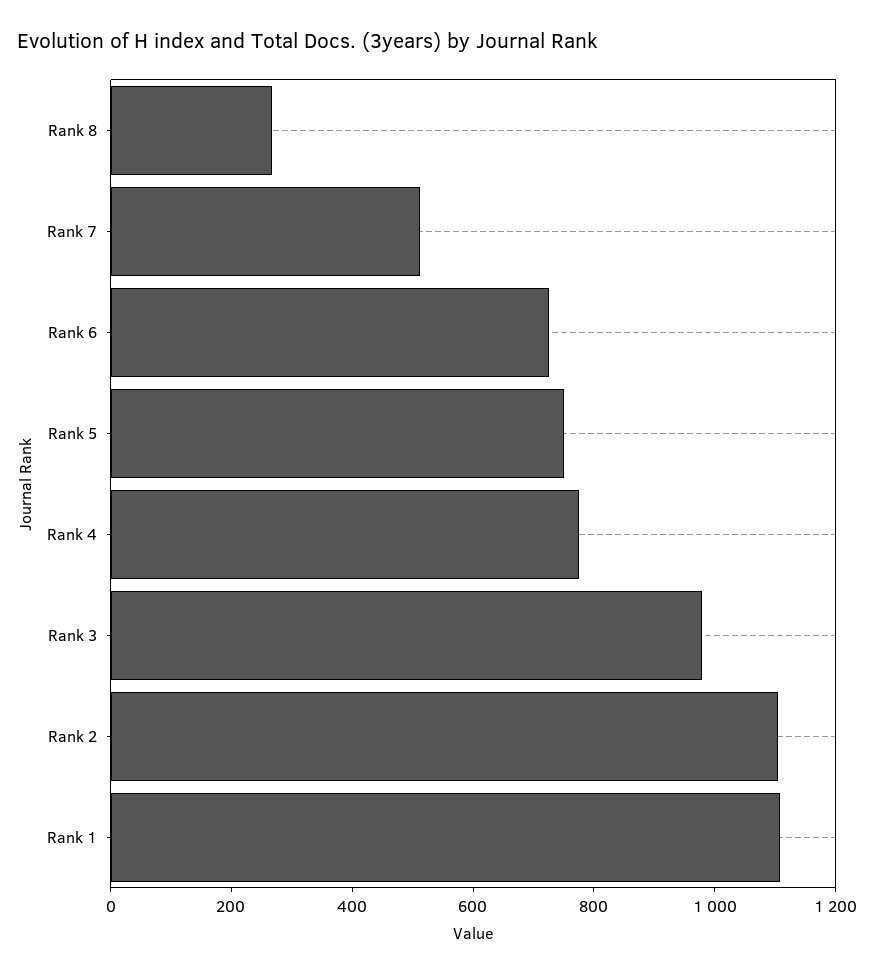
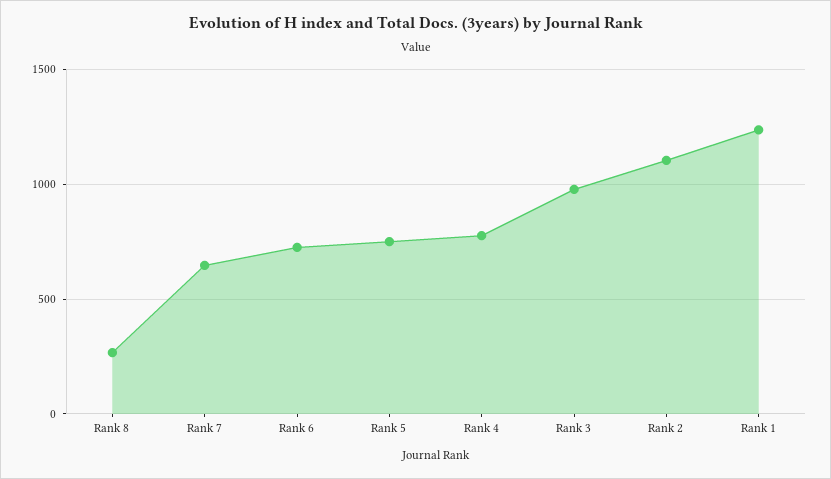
Rank 7: 500 -> 650
Rank 1: 1100 -> 1250

